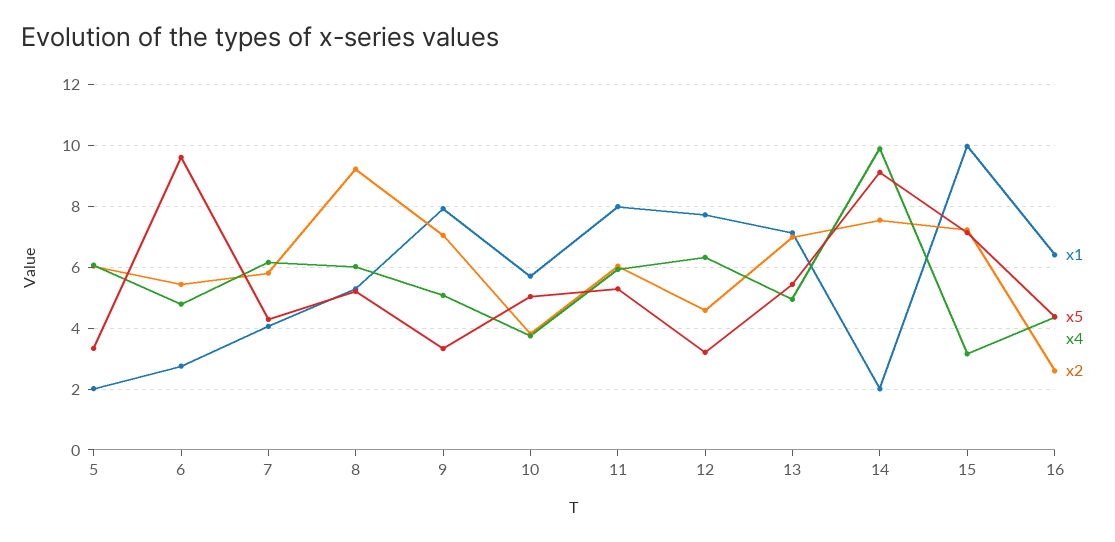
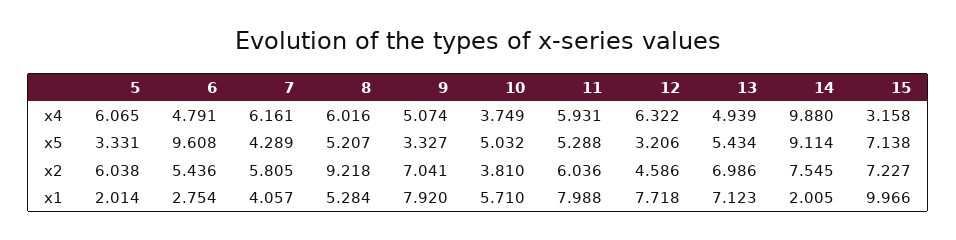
x1, 16: 6.4 -> none
x5, 16: 4.4 -> none
x4, 16: 4.4 -> none
x2, 16: 2.6 -> none

